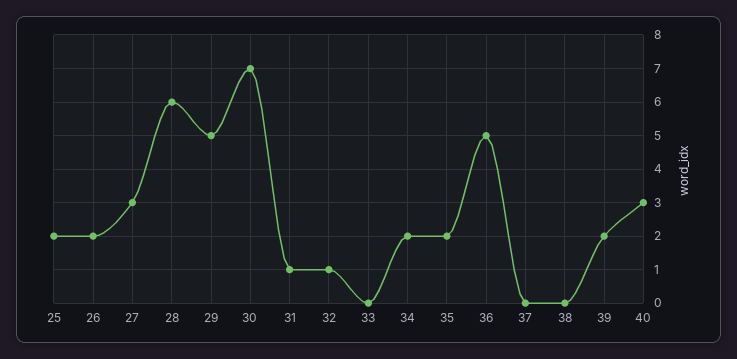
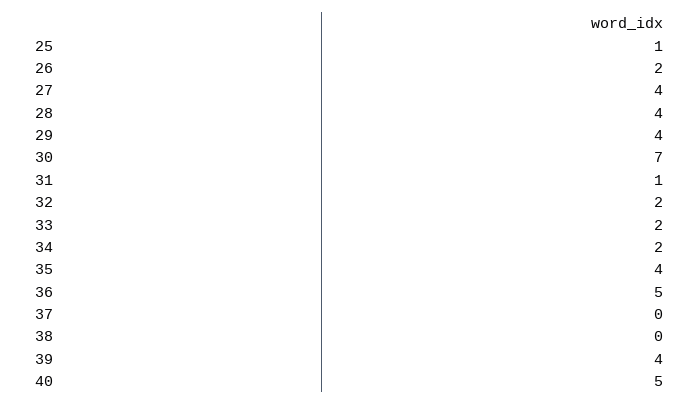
25: 2 -> 1
27: 3 -> 4
28: 6 -> 4
29: 5 -> 4
32: 1 -> 2
33: 0 -> 2
35: 2 -> 4
39: 2 -> 4
40: 3 -> 5

